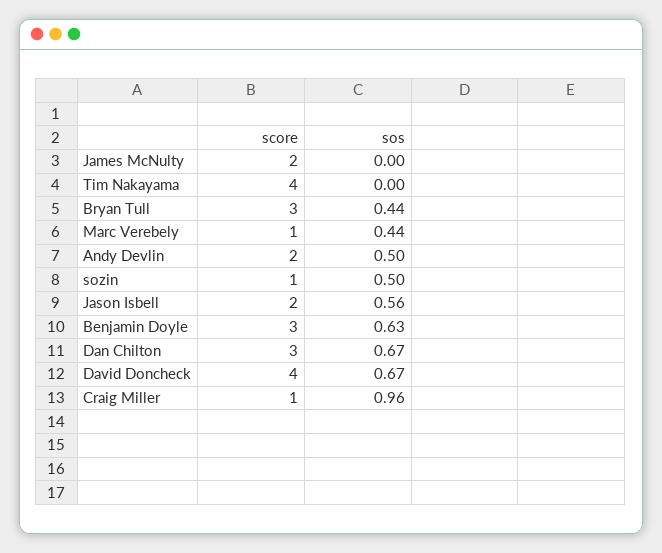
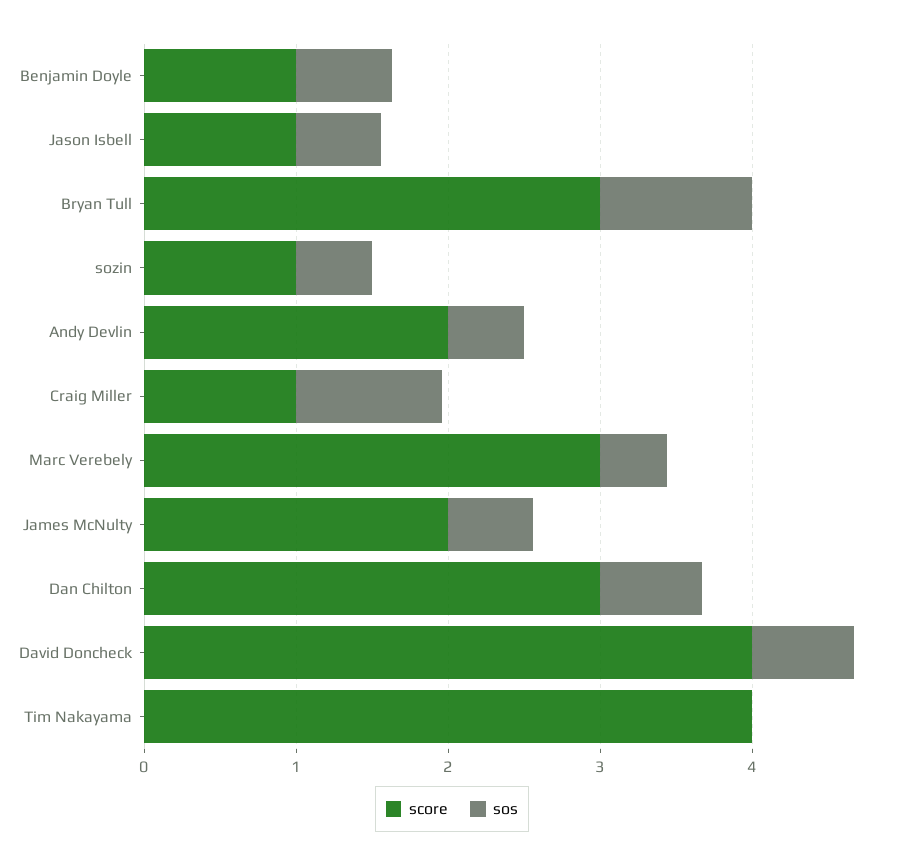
sos, James McNulty: 0 -> 0.6
sos, Bryan Tull: 0.44 -> 1
score, Marc Verebely: 1 -> 3
score, Jason Isbell: 2 -> 1
score, Benjamin Doyle: 3 -> 1

